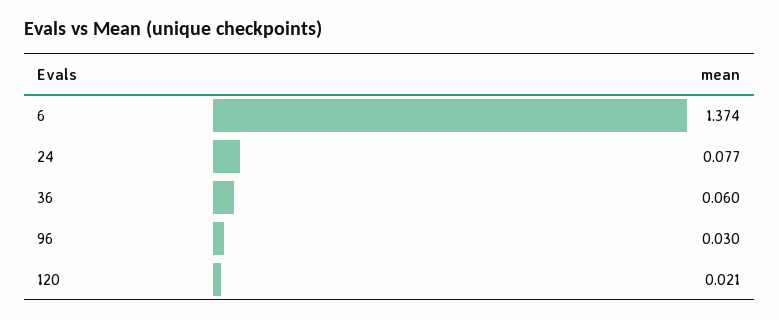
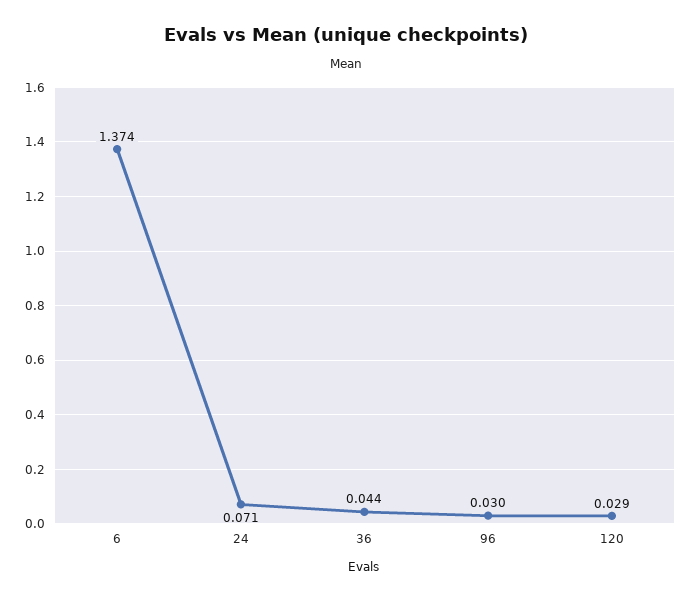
24: 0.077 -> 0.071
36: 0.06 -> 0.044
120: 0.021 -> 0.029

